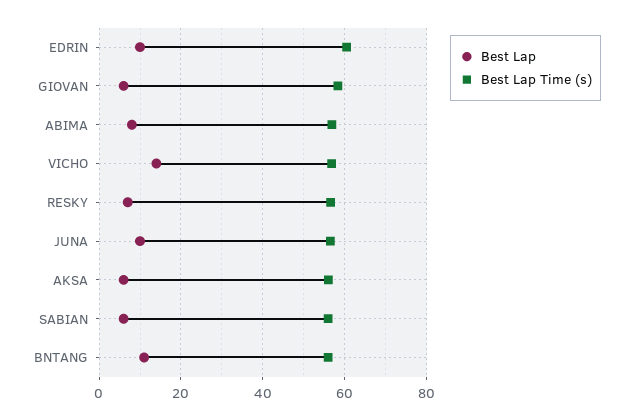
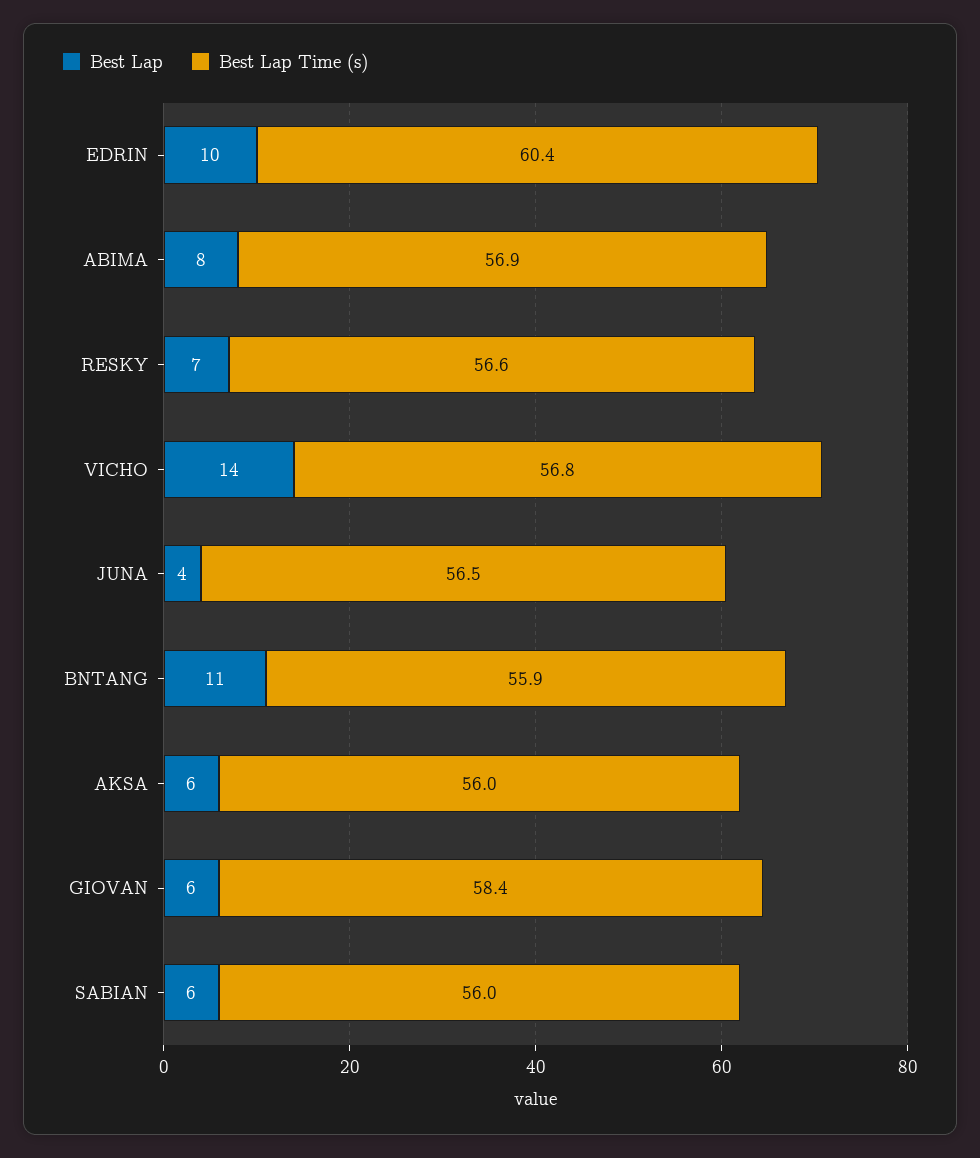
Best Lap, JUNA: 10 -> 4

